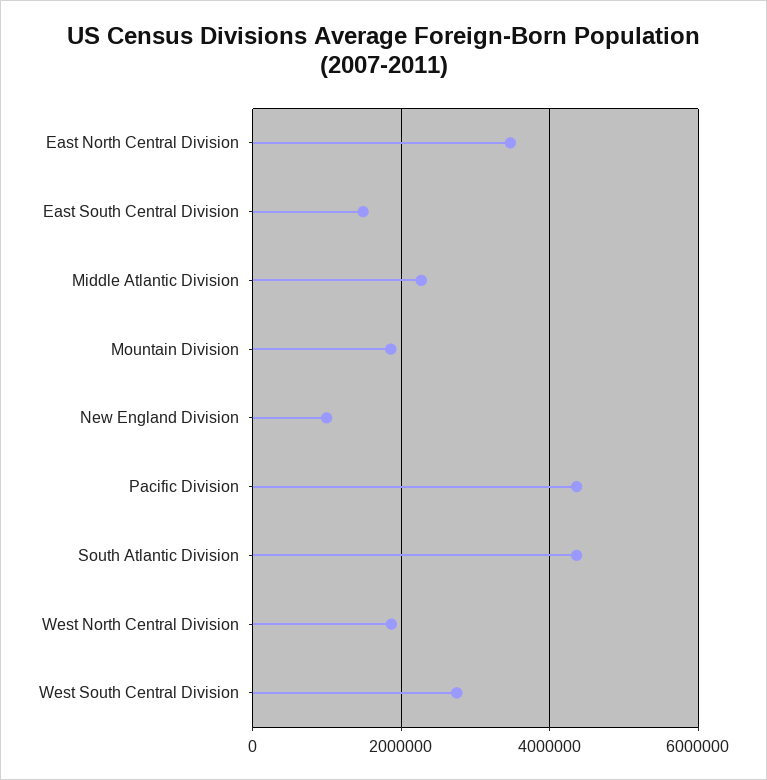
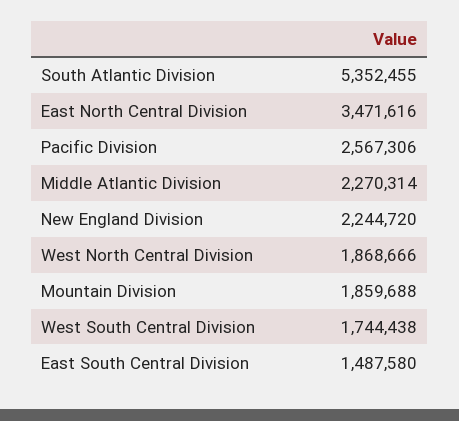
New England Division: 1000000 -> 2244720
Pacific Division: 4400000 -> 2567306
South Atlantic Division: 4400000 -> 5352455
West South Central Division: 2800000 -> 1744438

